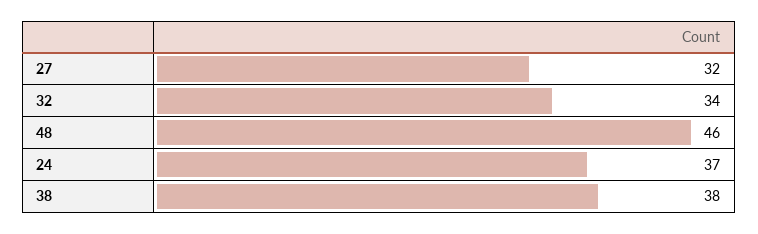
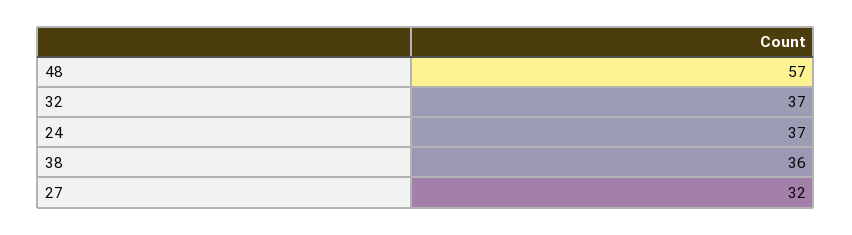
32: 34 -> 37
48: 46 -> 57
38: 38 -> 36

